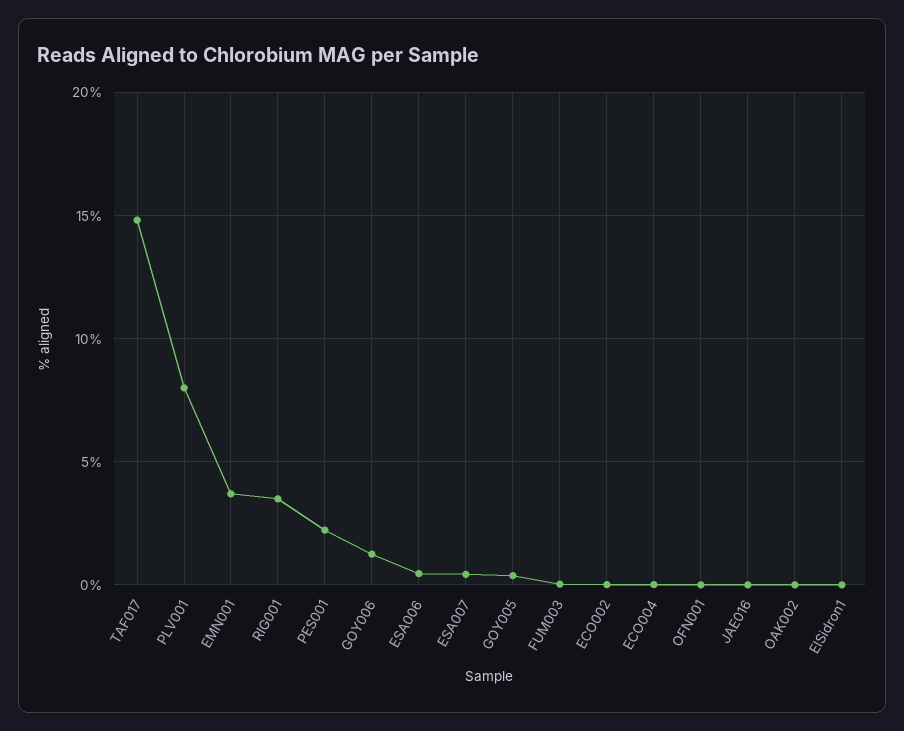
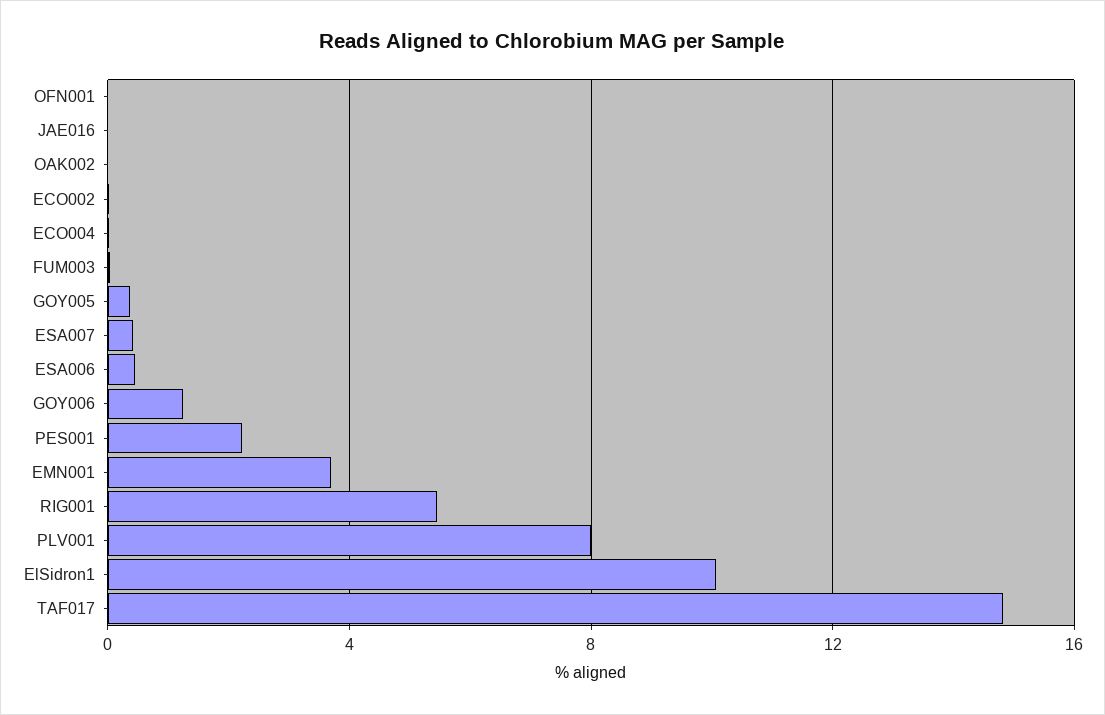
RIG001: 3.5 -> 5.5
ElSidron1: 0 -> 10

